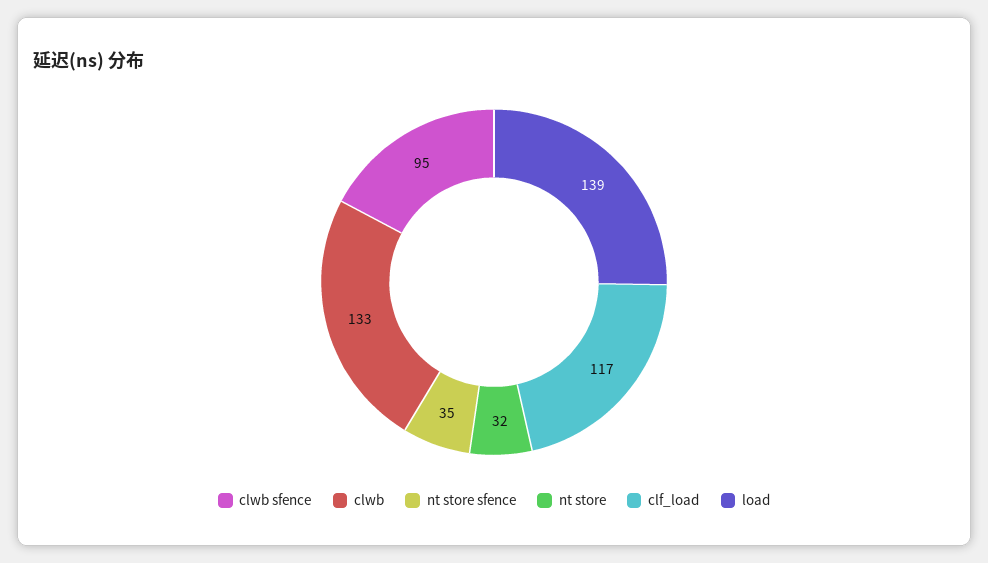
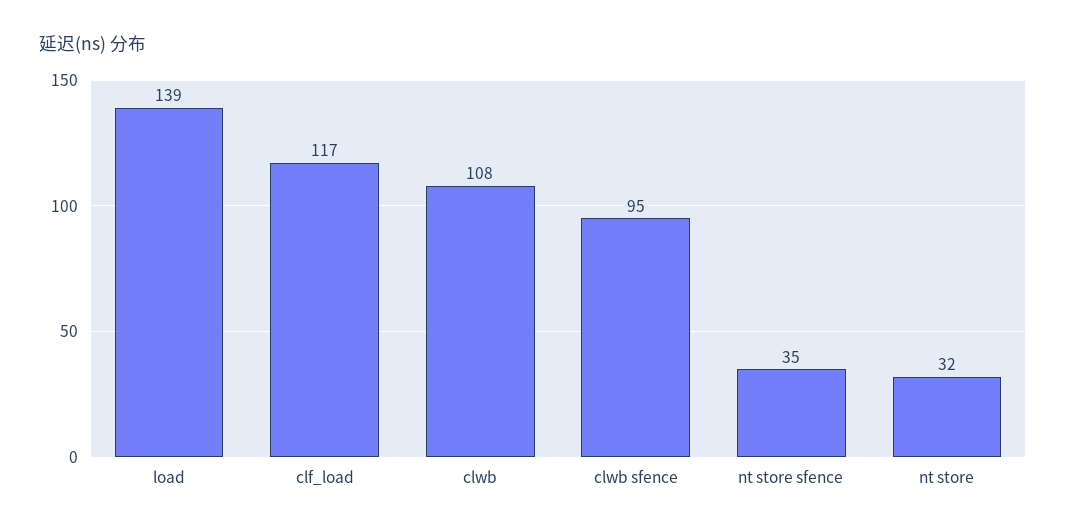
clwb: 133 -> 108

